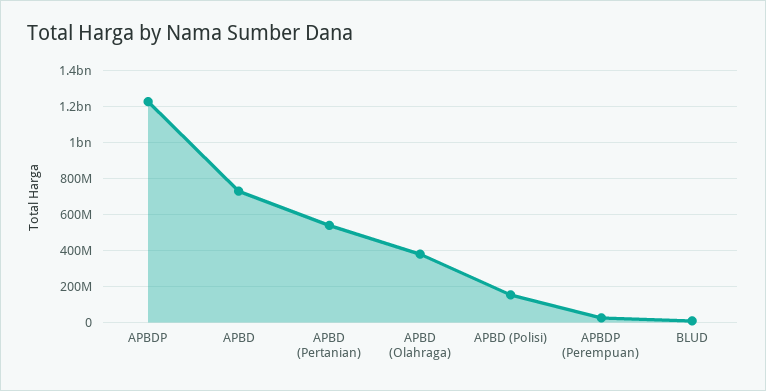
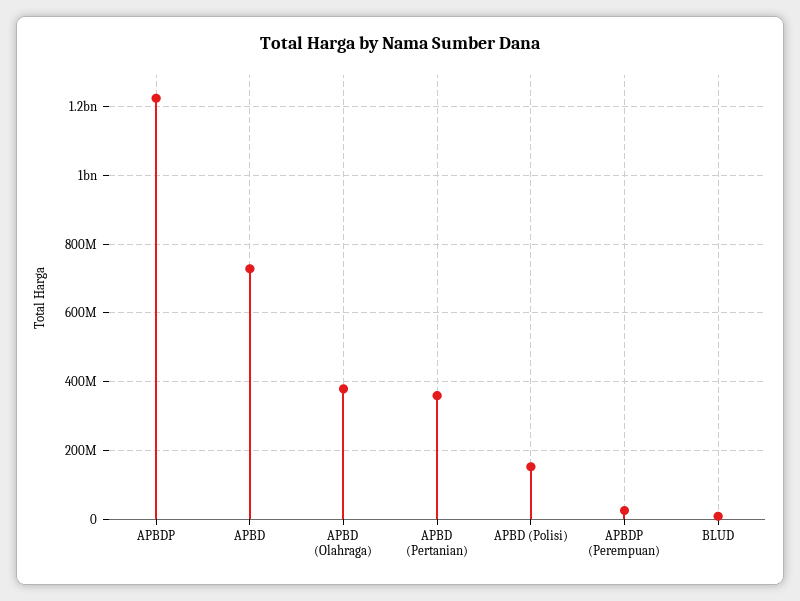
APBD (Pertanian): 550000000 -> 360000000

